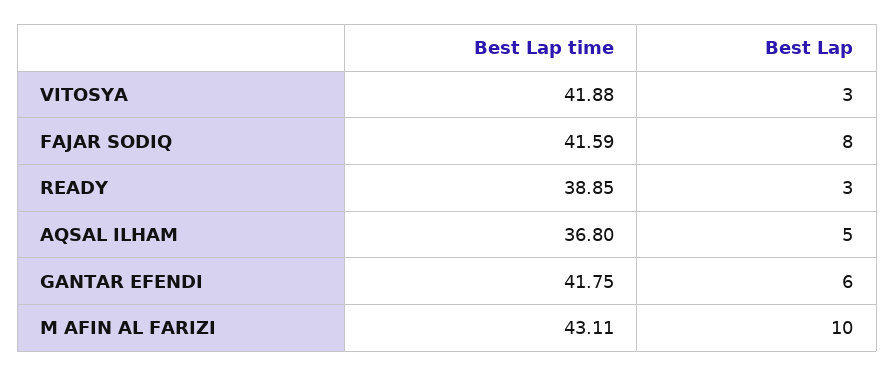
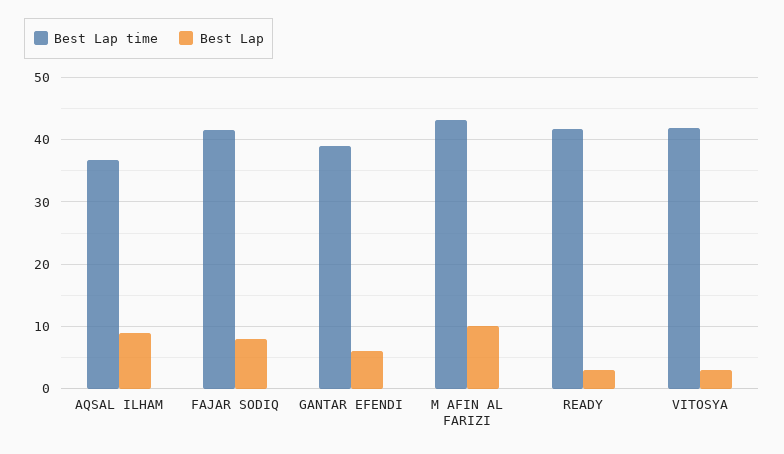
Best Lap time, READY: 38.85 -> 42
Best Lap, AQSAL ILHAM: 5 -> 9
Best Lap time, GANTAR EFENDI: 41.75 -> 39

